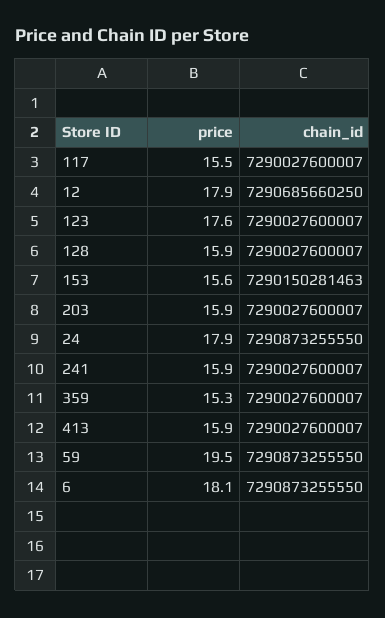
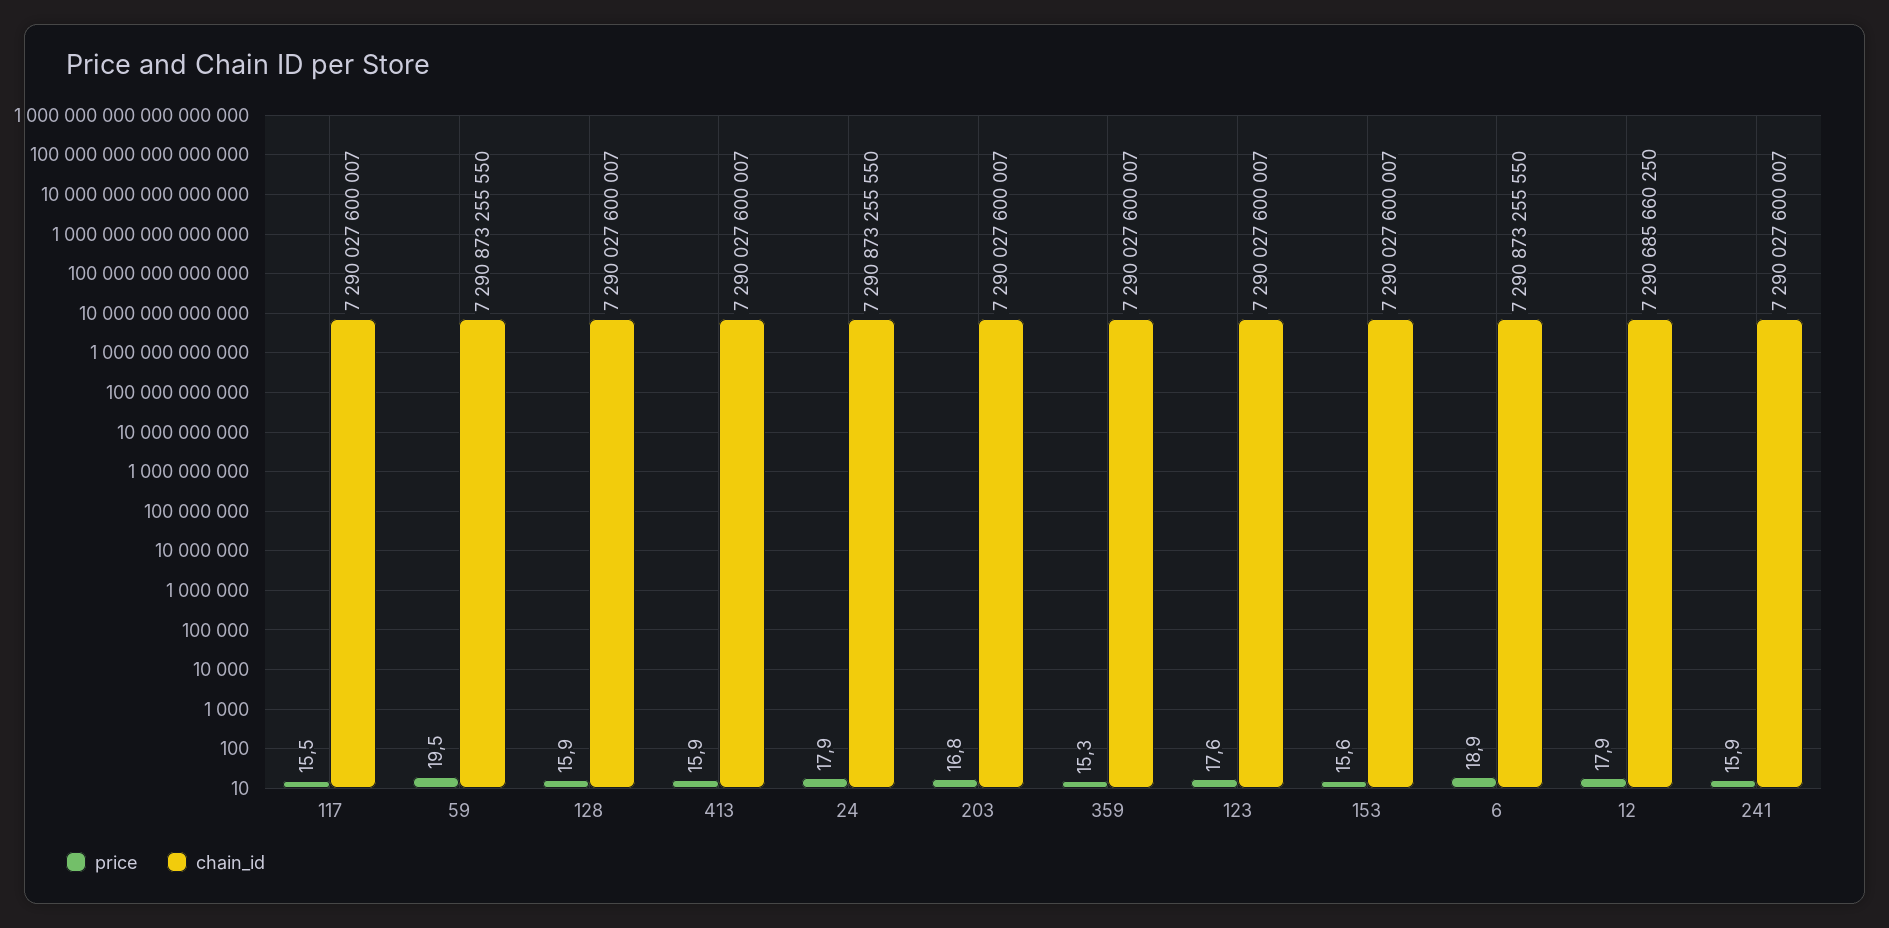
chain_id, 153: 7290150281463 -> 7290027600007
price, 203: 15.9 -> 16.8
price, 6: 18.1 -> 18.9

